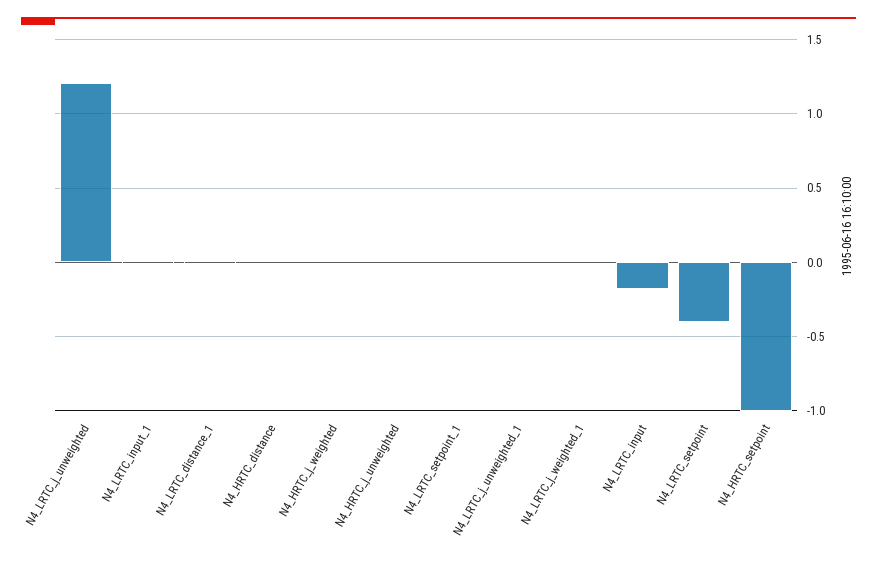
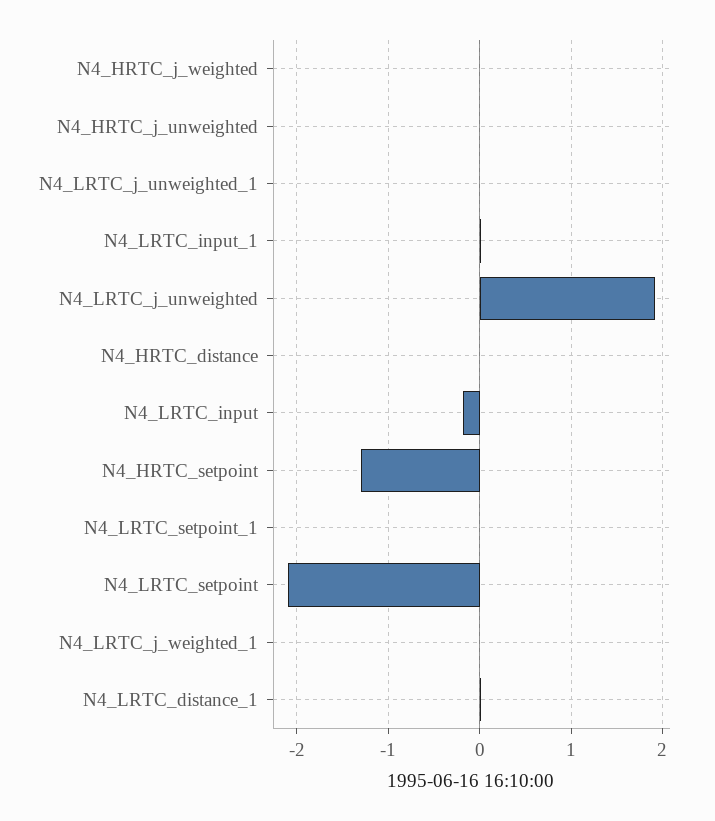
N4_LRTC_j_unweighted: 1.2 -> 1.9
N4_LRTC_setpoint: -0.4 -> -2.1
N4_HRTC_setpoint: -1 -> -1.3

